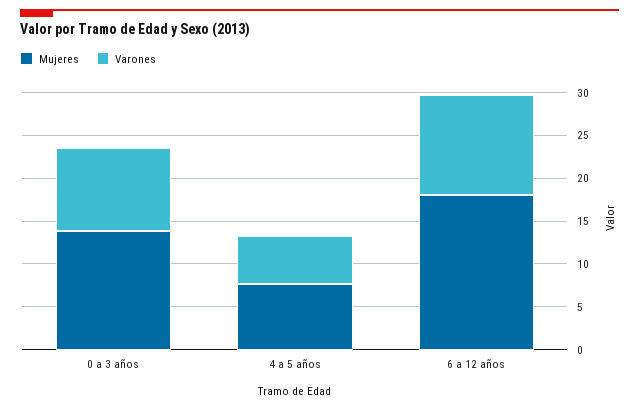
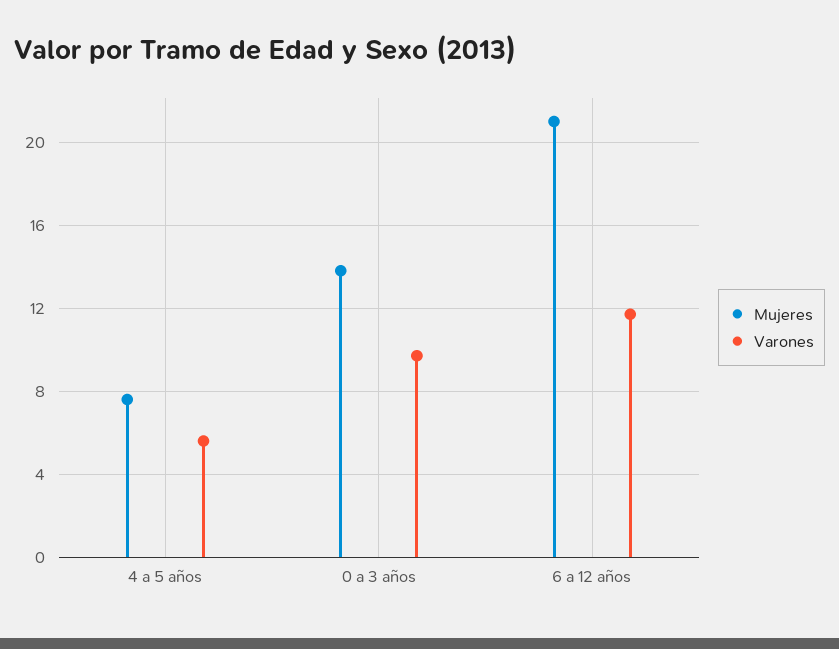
Mujeres, 6 a 12 años: 18 -> 21

